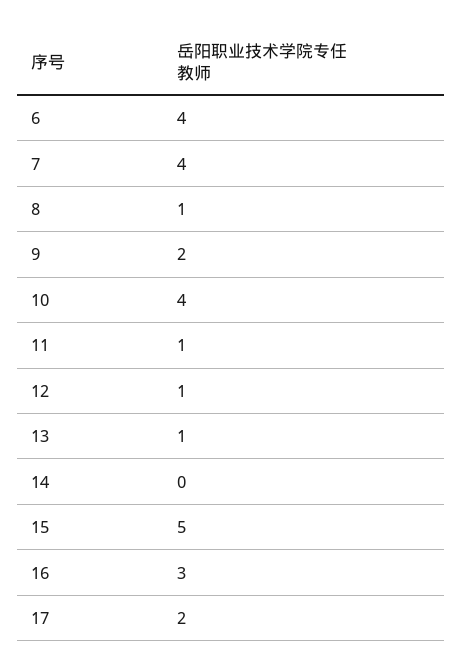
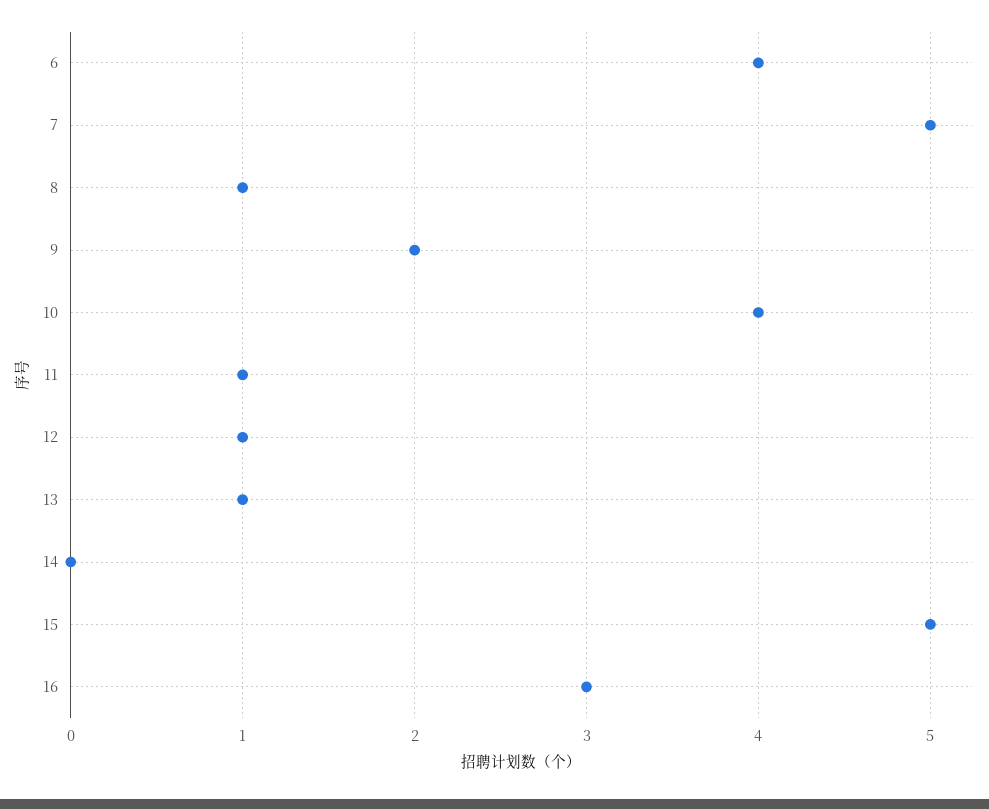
7: 4 -> 5
17: 2 -> none

